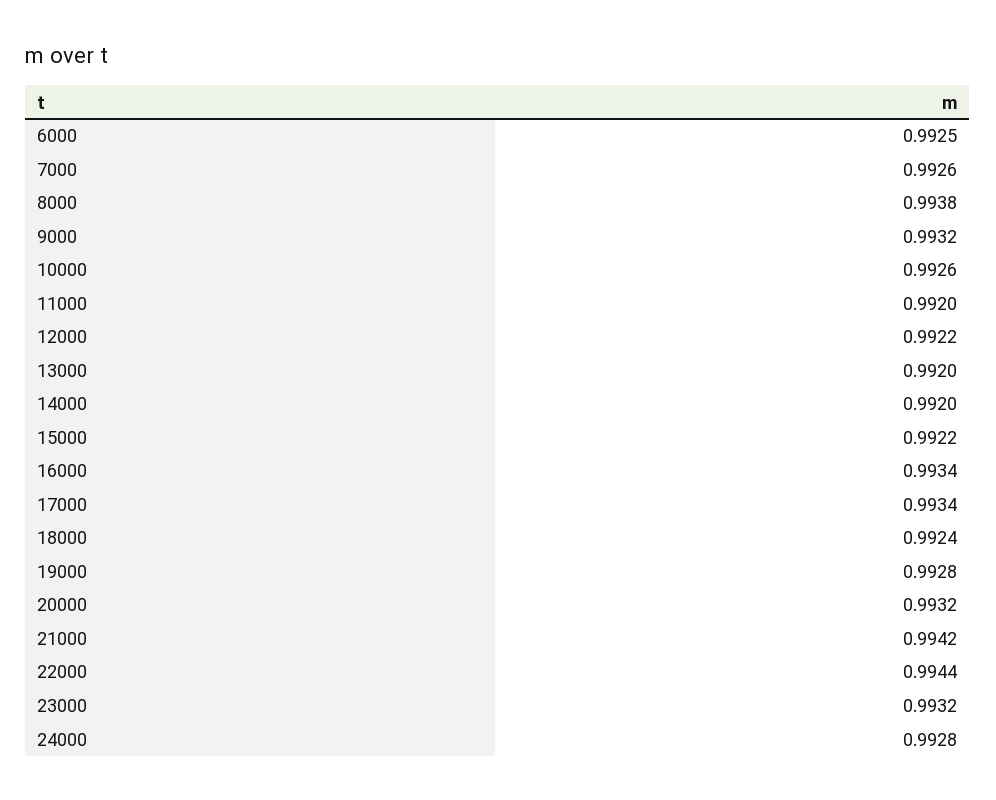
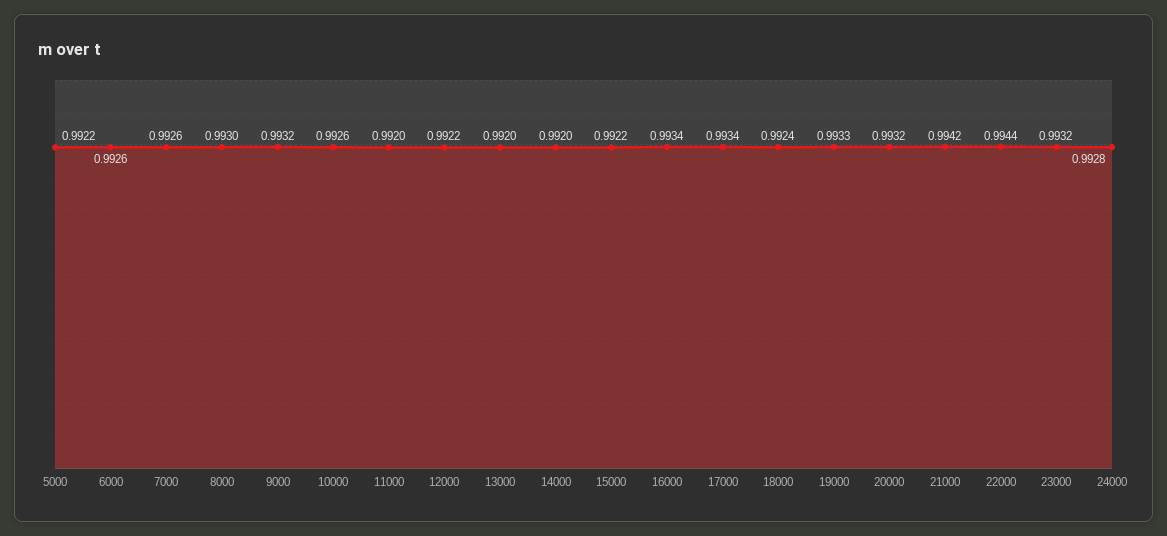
6000: 0.9925 -> 0.9926
8000: 0.9938 -> 0.993
19000: 0.9928 -> 0.9933
5000: none -> 0.9922

